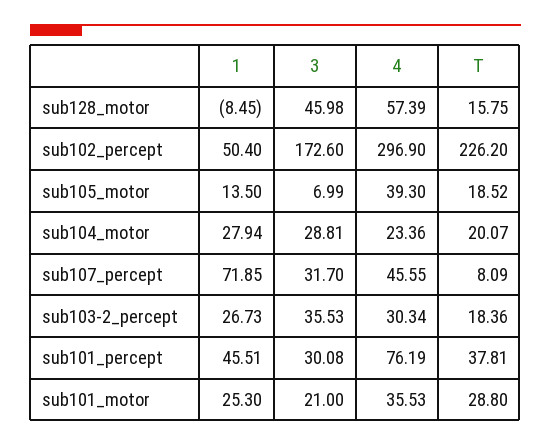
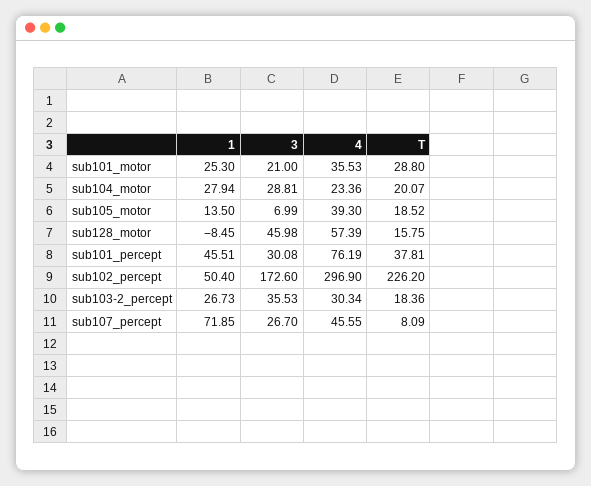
3, sub107_percept: 31.7 -> 26.7

